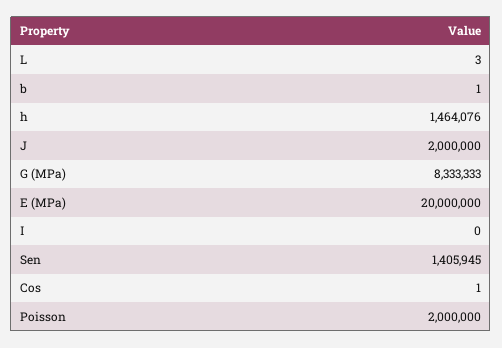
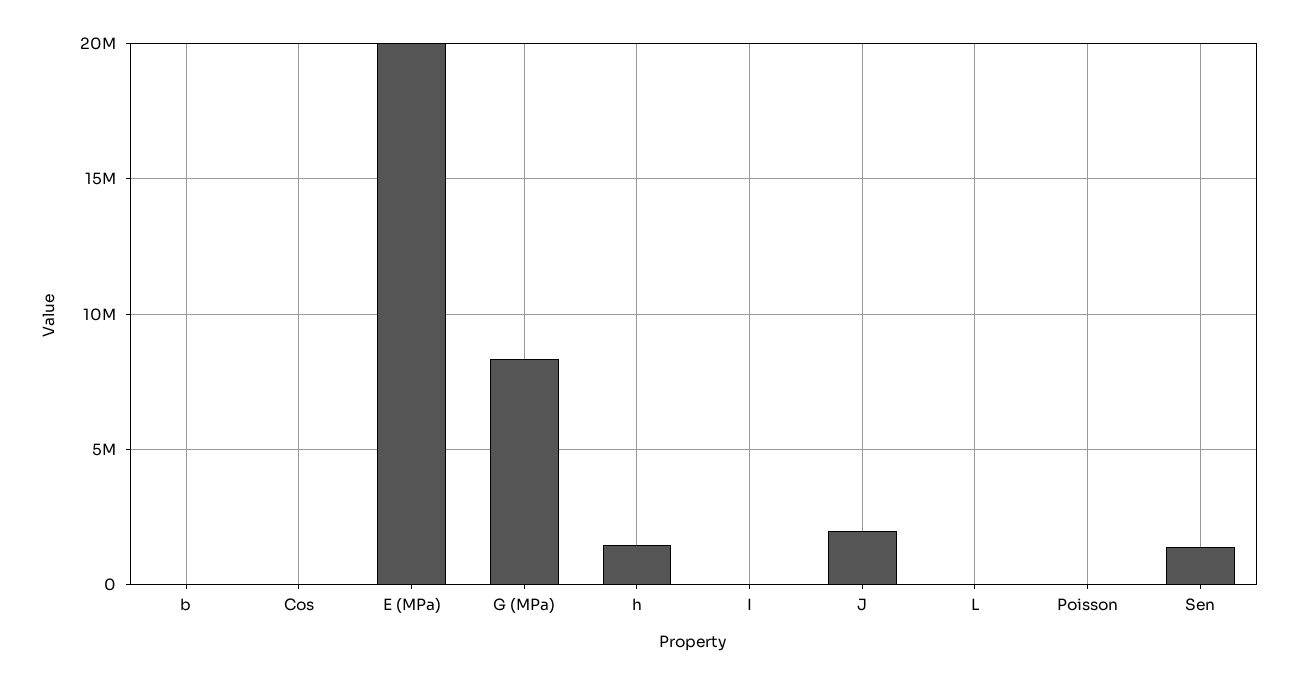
Poisson: 2000000 -> 0

